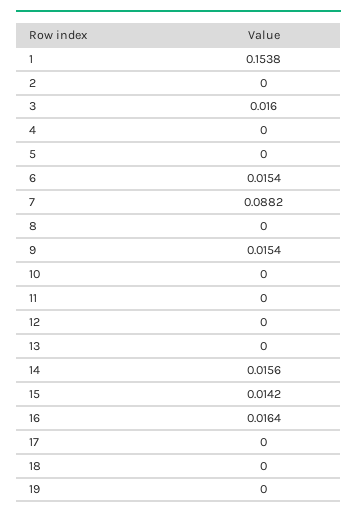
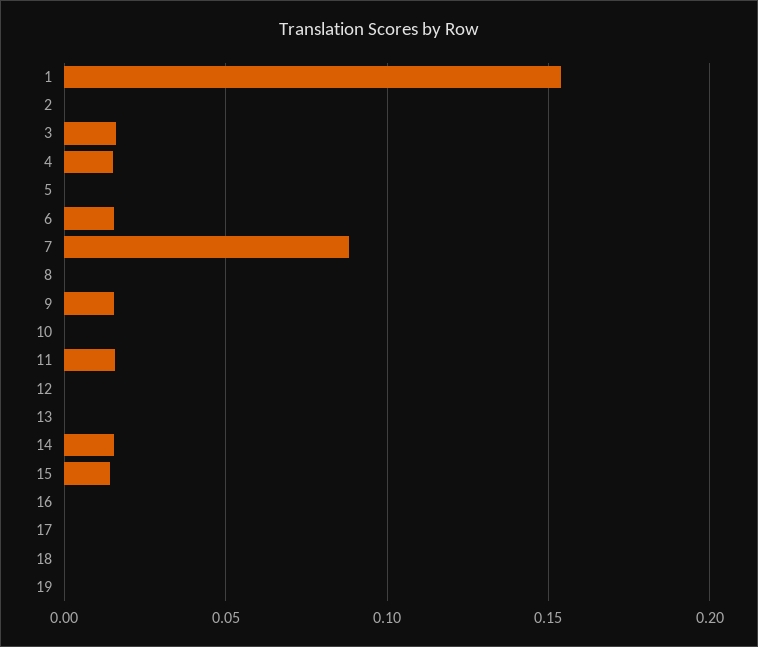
4: 0 -> 0.015
11: 0 -> 0.015
16: 0.0164 -> 0

